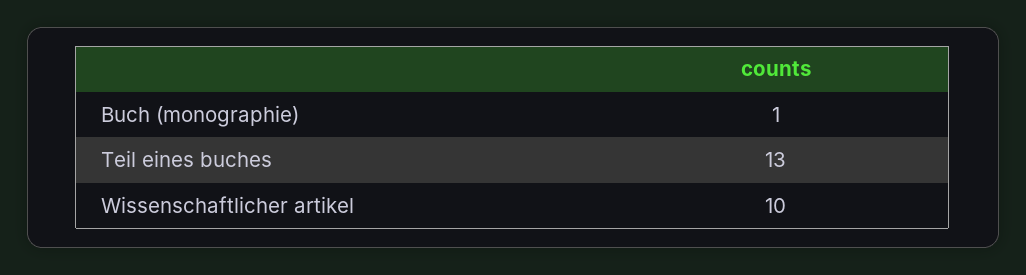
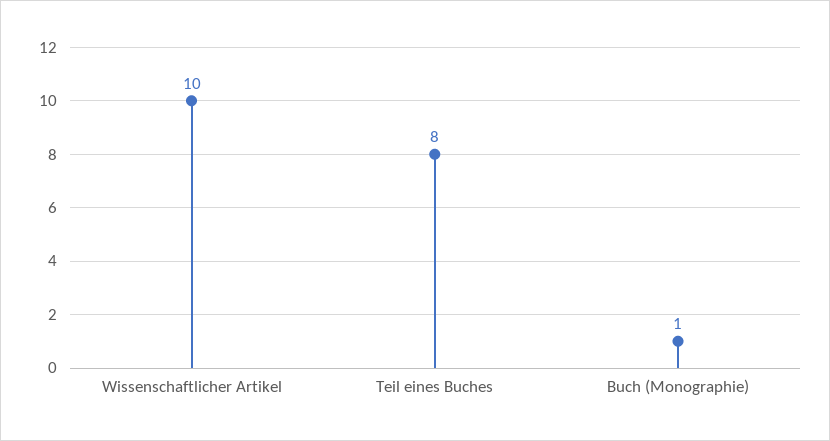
Teil eines buches: 13 -> 8

